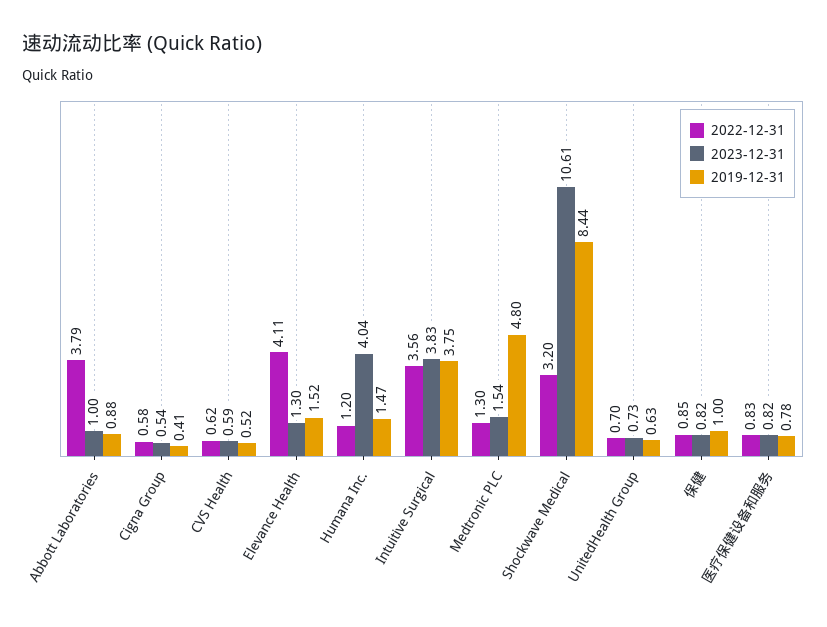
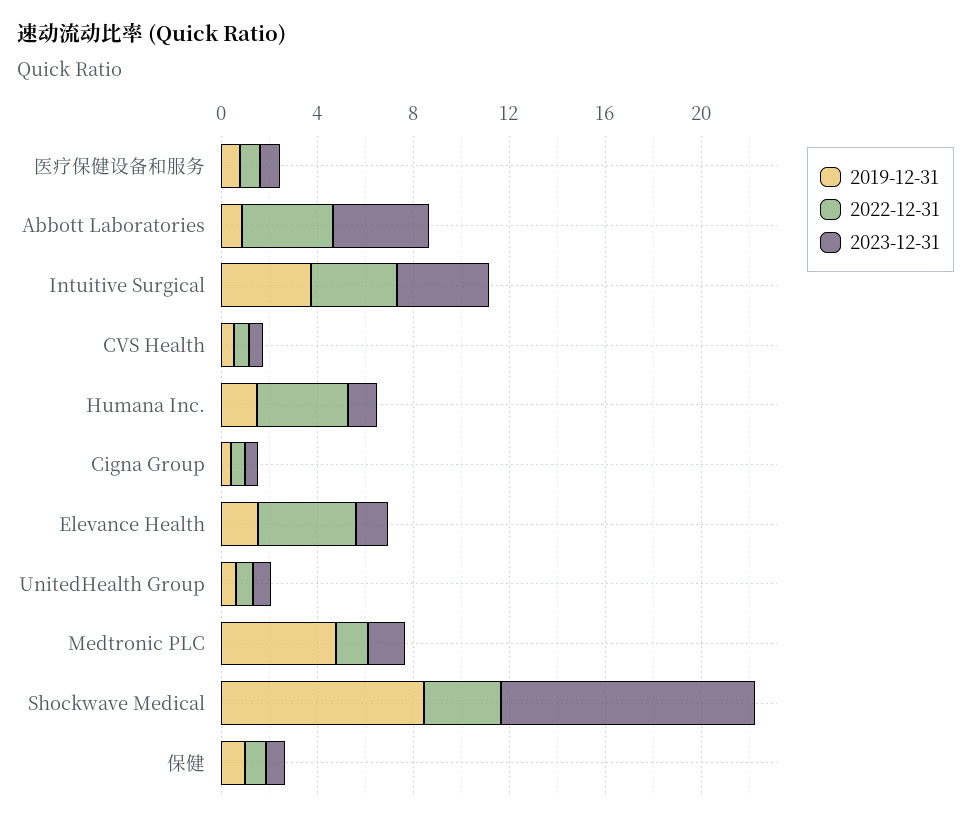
2023-12-31, Abbott Laboratories: 1 -> 4
2022-12-31, Humana Inc.: 1.2 -> 4
2023-12-31, Humana Inc.: 4.04 -> 1

